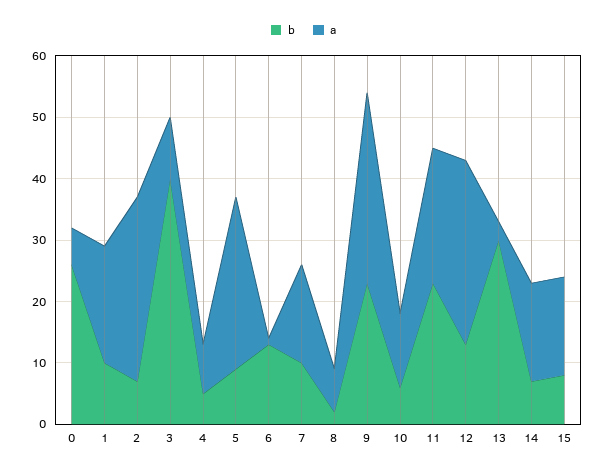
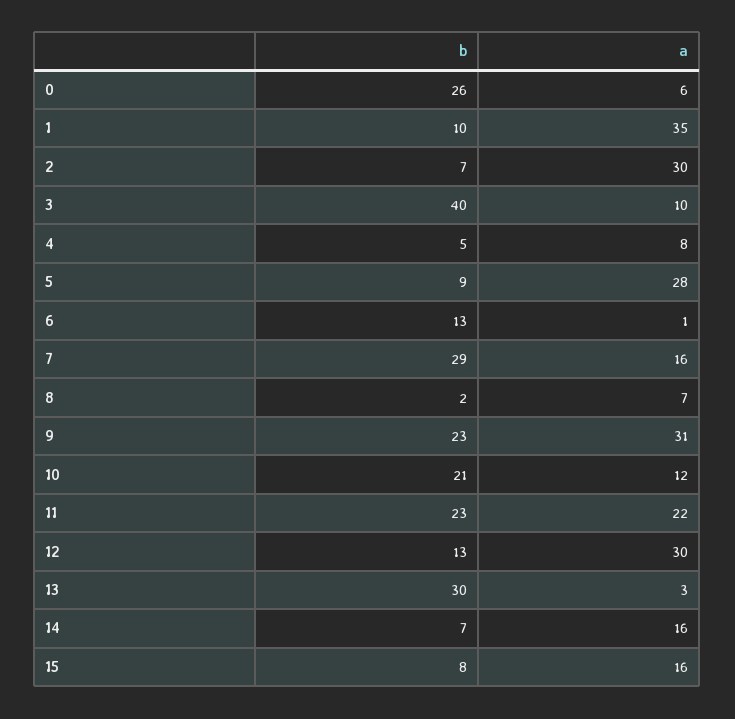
a, 1: 20 -> 35
b, 7: 10 -> 29
b, 10: 5 -> 21

